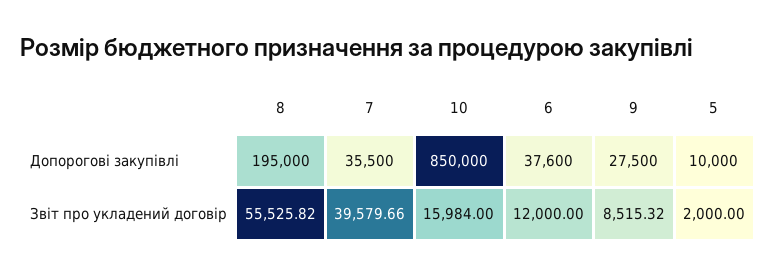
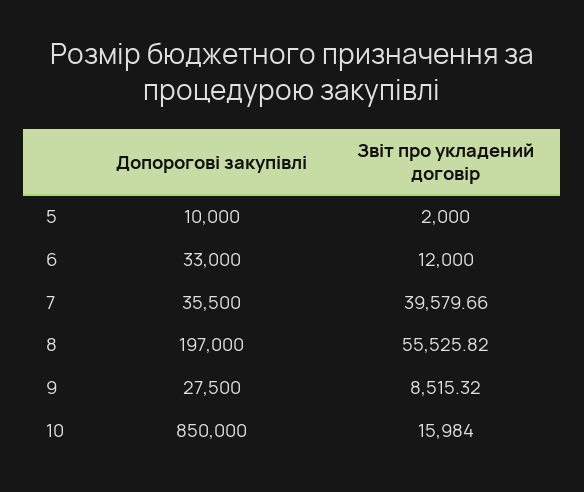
8, Допорогові закупівлі: 195000 -> 197000
6, Допорогові закупівлі: 37600 -> 33000

